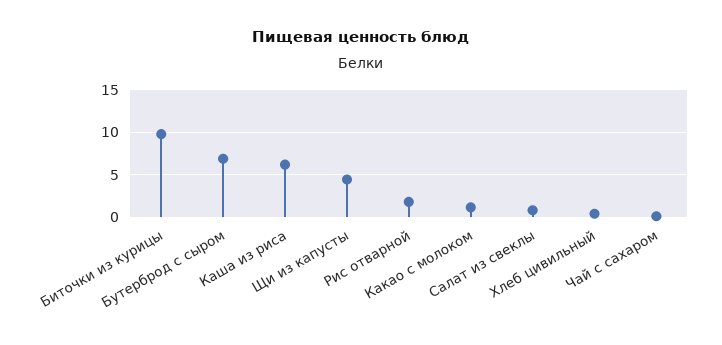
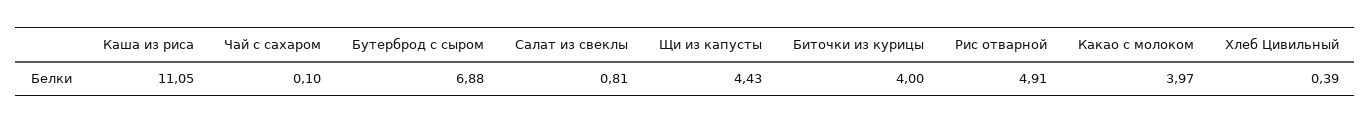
Биточки из курицы: 10 -> 4
Каша из риса: 6 -> 11.05
Рис отварной: 2 -> 4.91
Какао с молоком: 1 -> 3.97

